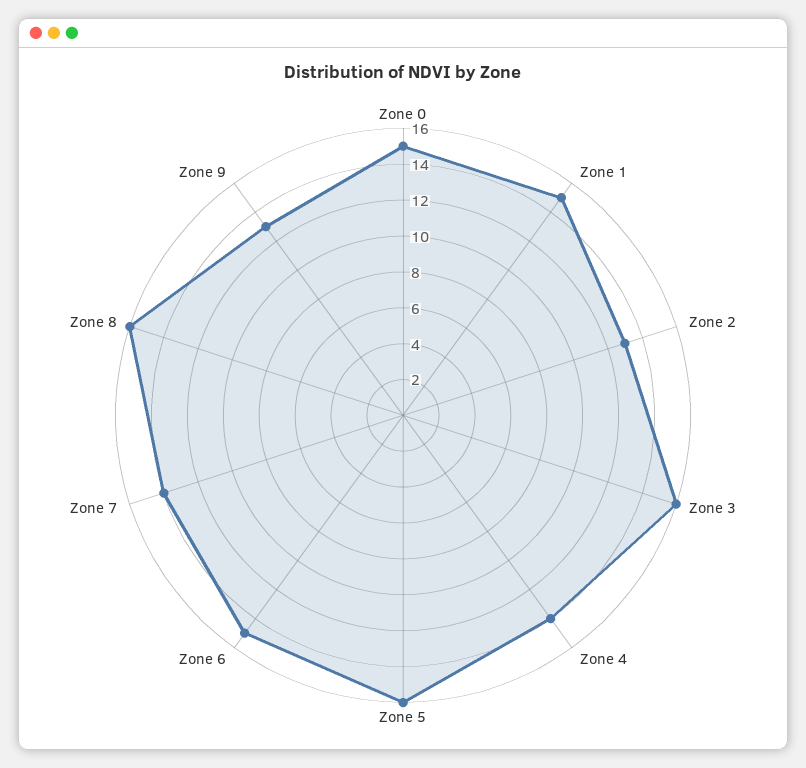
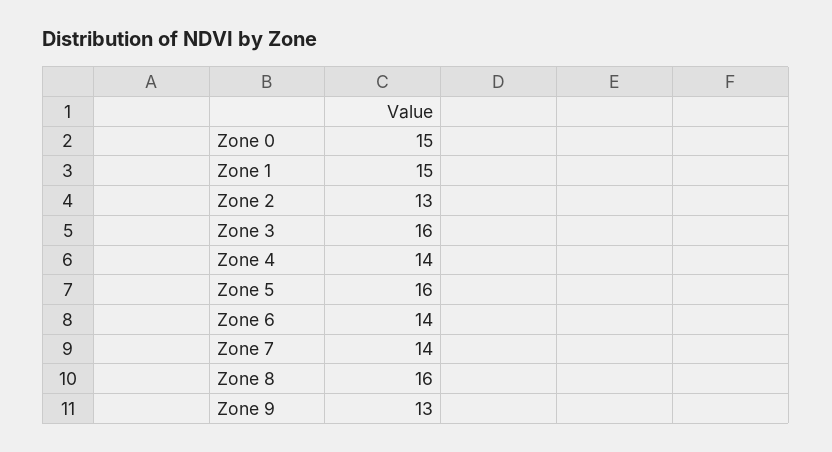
Zone 6: 15 -> 14

